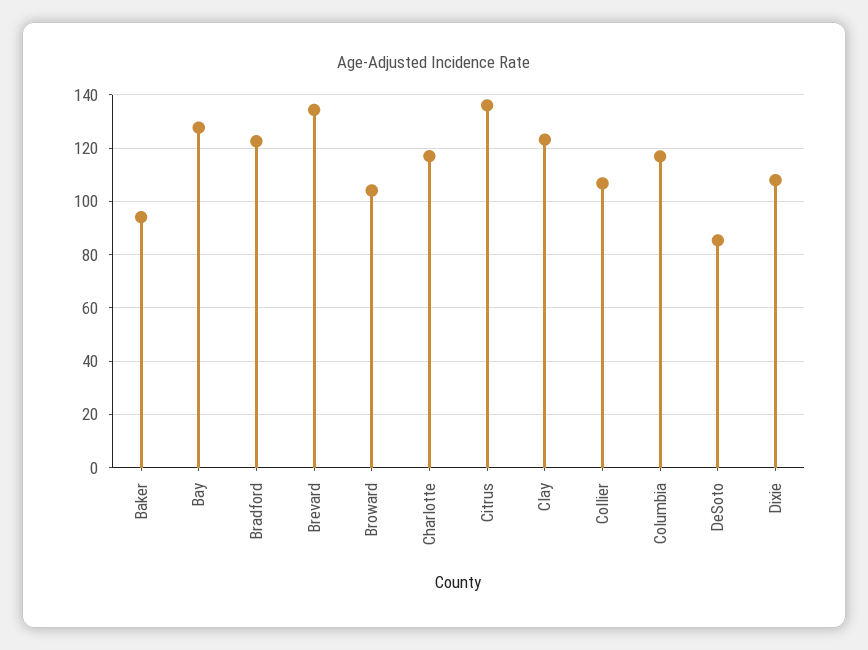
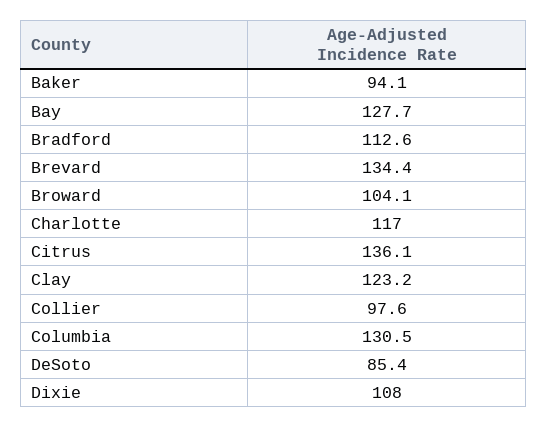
Bradford: 122.5 -> 112.6
Collier: 107.5 -> 97.6
Columbia: 117.5 -> 130.5

